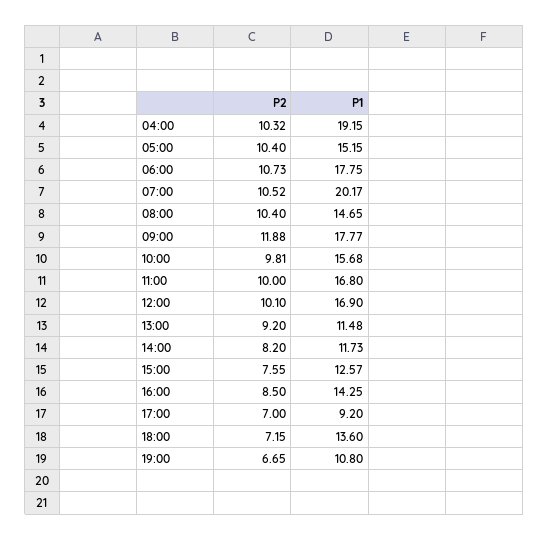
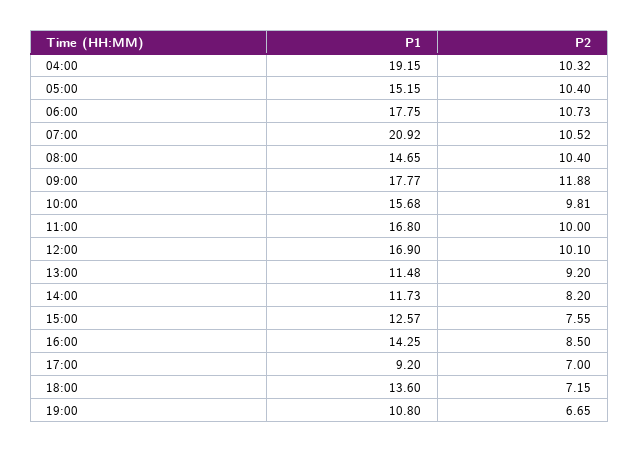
P1, 07:00: 20.17 -> 20.92

